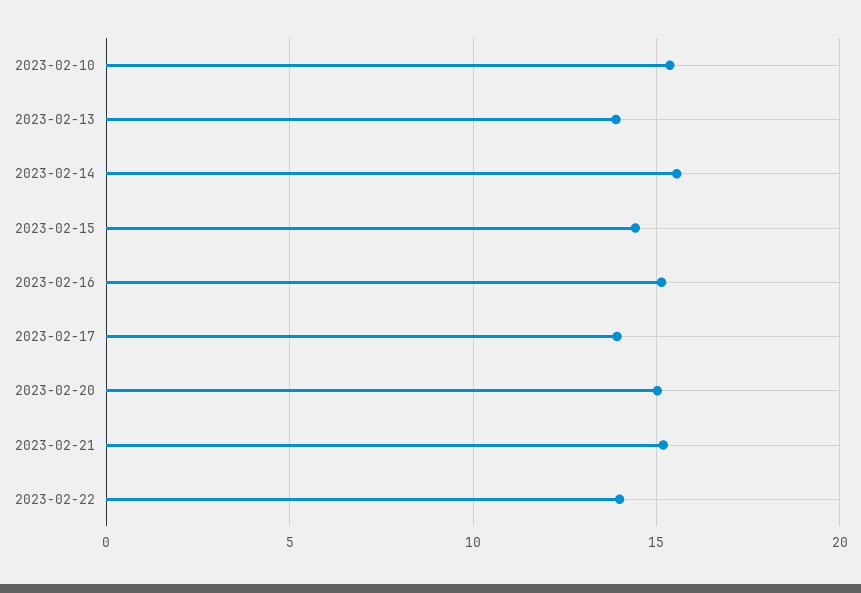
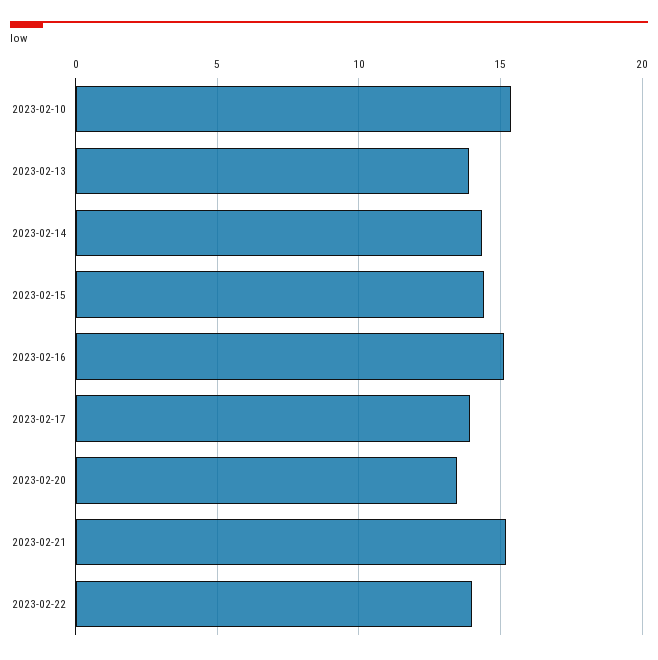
2023-02-14: 15.5 -> 14.5
2023-02-20: 15 -> 13.5

